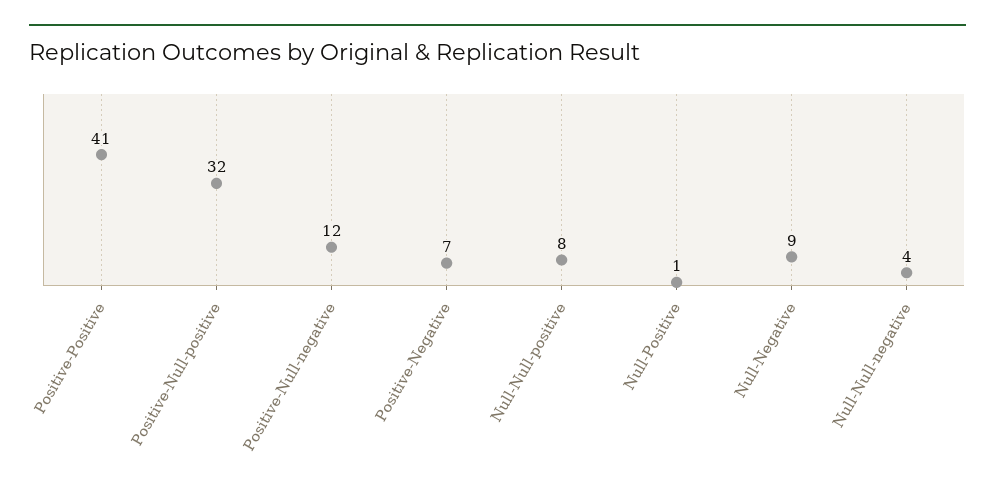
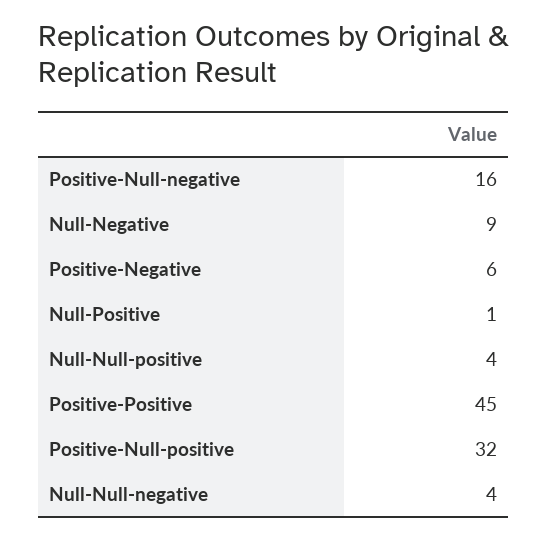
Positive-Positive: 41 -> 45
Positive-Null-negative: 12 -> 16
Positive-Negative: 7 -> 6
Null-Null-positive: 8 -> 4

